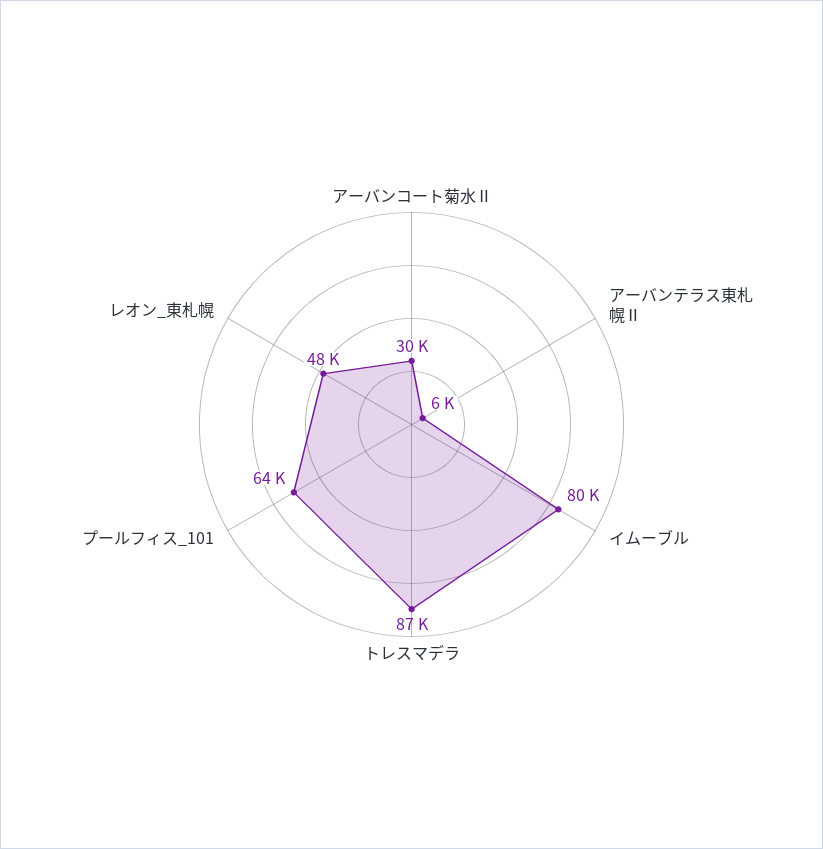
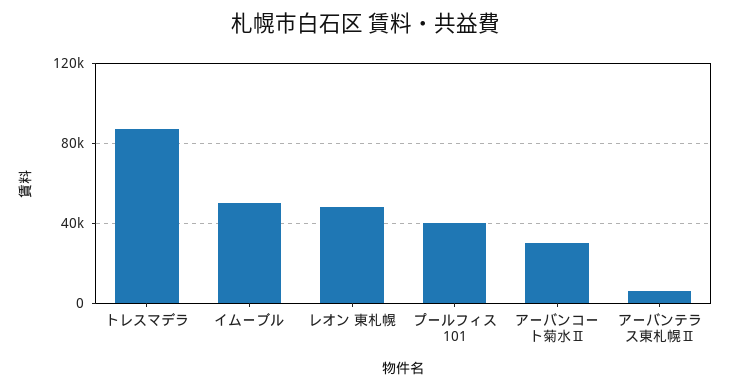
イムーブル: 80000 -> 50000
プールフィス_101: 64000 -> 40000

